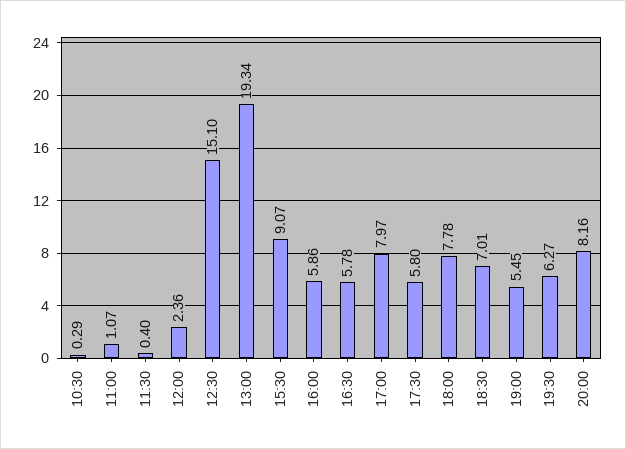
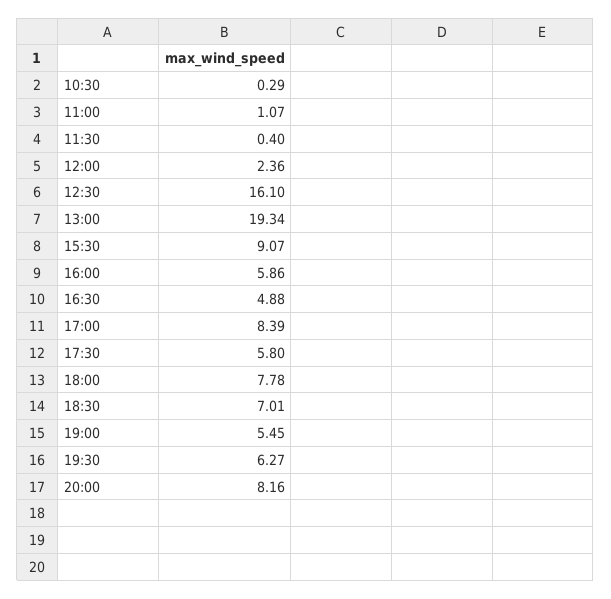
12:30: 15.1 -> 16.1
16:30: 5.78 -> 4.88
17:00: 7.97 -> 8.39

